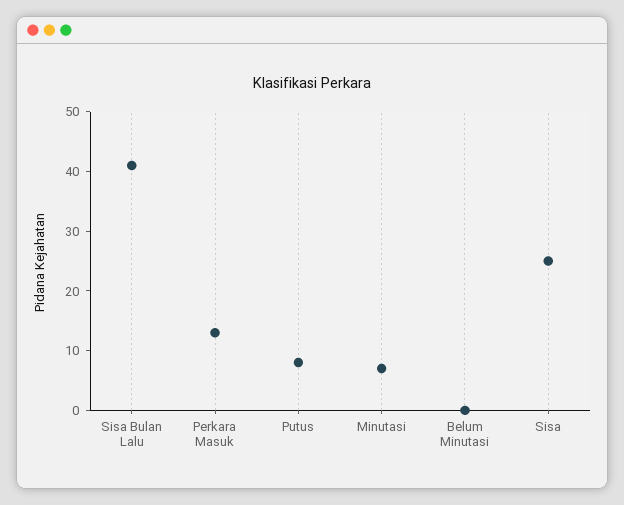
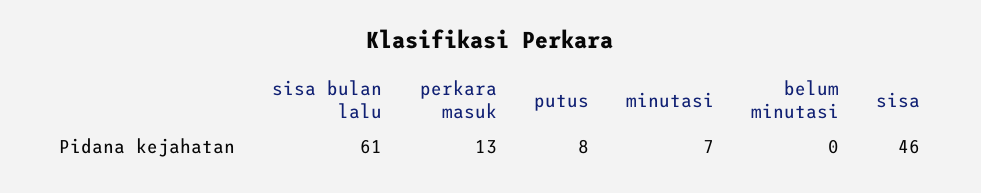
Sisa Bulan Lalu: 40 -> 61
Sisa: 25 -> 46

